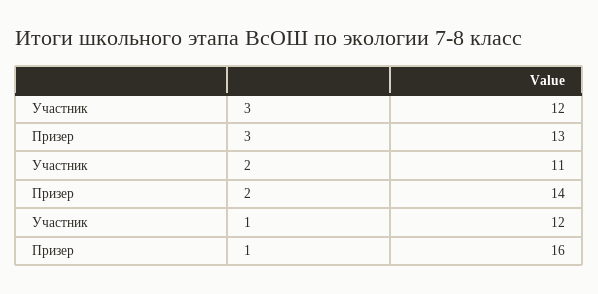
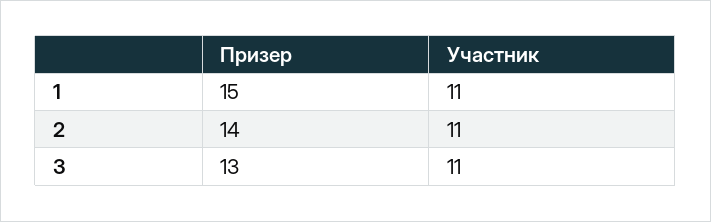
Участник, 3: 12 -> 11
Участник, 1: 12 -> 11
Призер, 1: 16 -> 15

